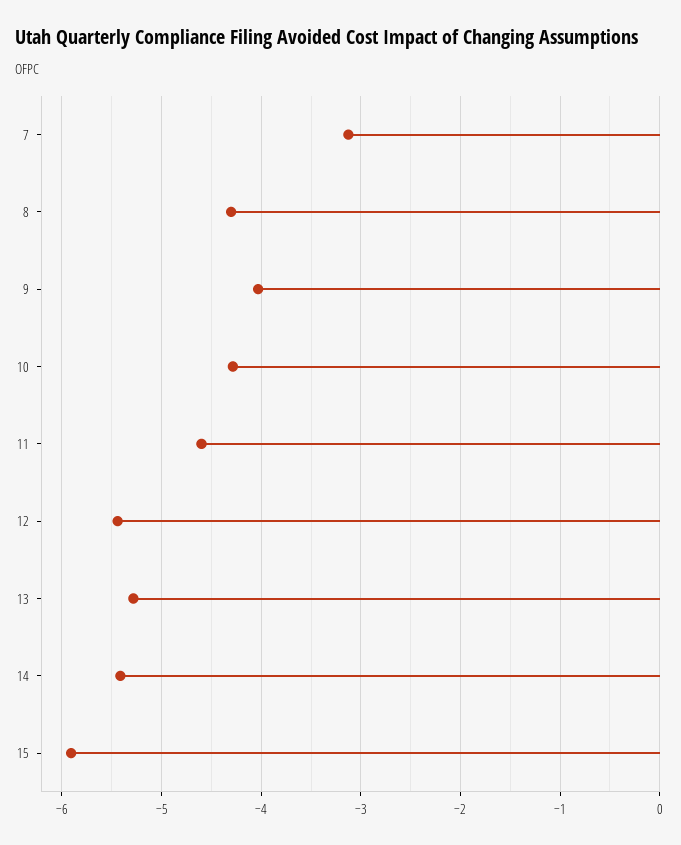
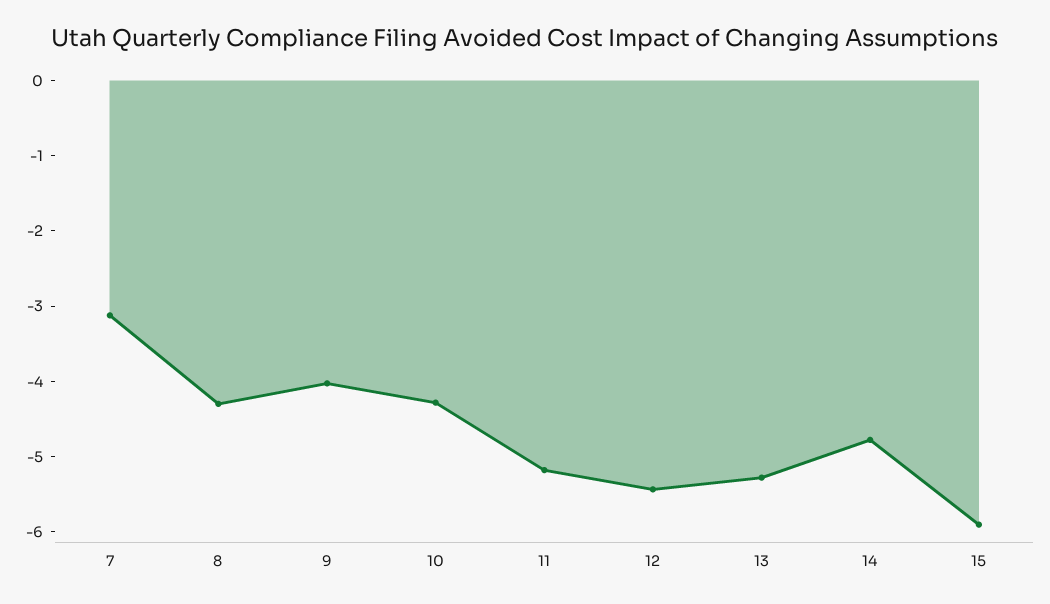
11: -4.6 -> -5.2
14: -5.4 -> -4.8

